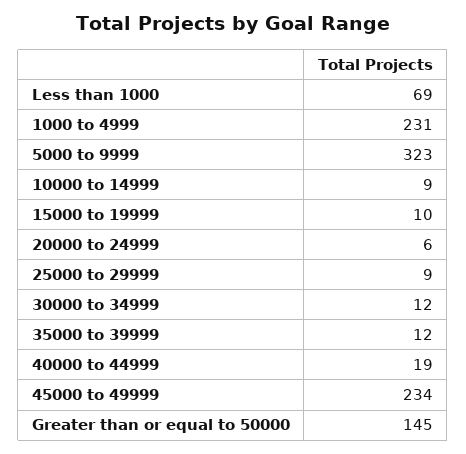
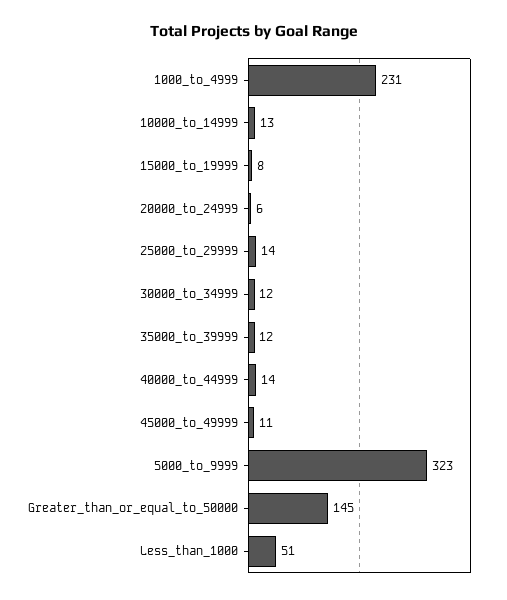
Less than 1000: 69 -> 51
10000 to 14999: 9 -> 13
15000 to 19999: 10 -> 8
25000 to 29999: 9 -> 14
40000 to 44999: 19 -> 14
45000 to 49999: 234 -> 11

